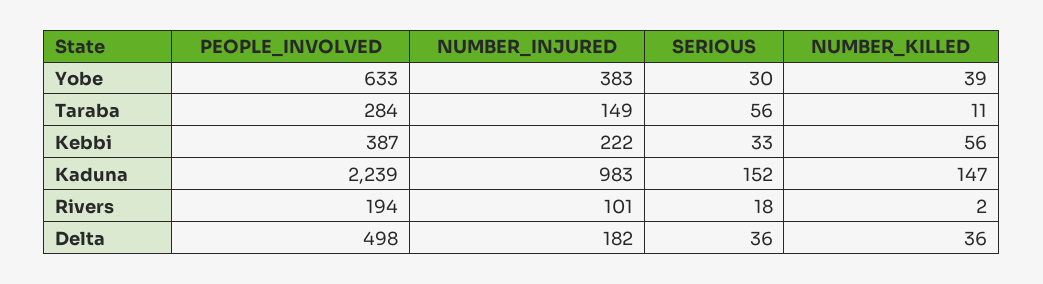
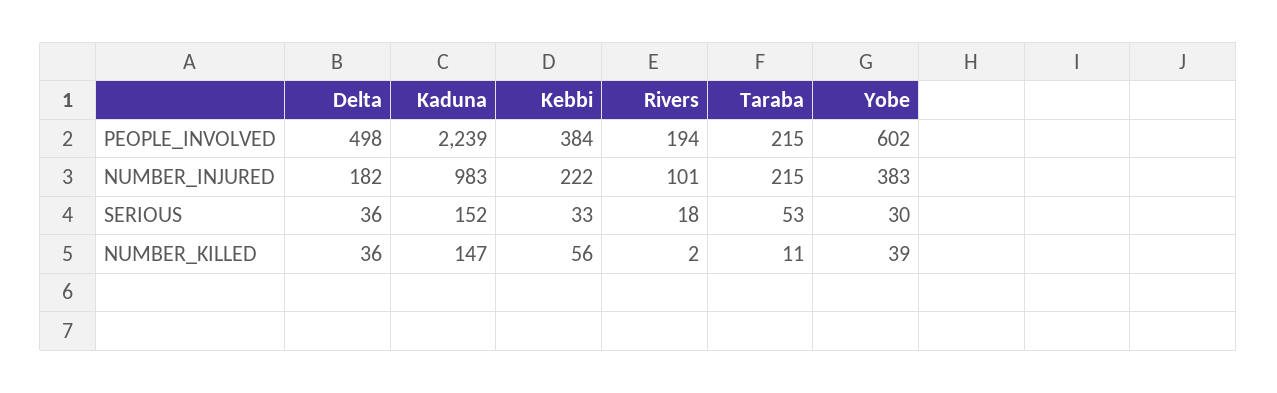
PEOPLE_INVOLVED, Yobe: 633 -> 602
PEOPLE_INVOLVED, Taraba: 284 -> 215
NUMBER_INJURED, Taraba: 149 -> 215
SERIOUS, Taraba: 56 -> 53
PEOPLE_INVOLVED, Kebbi: 387 -> 384

